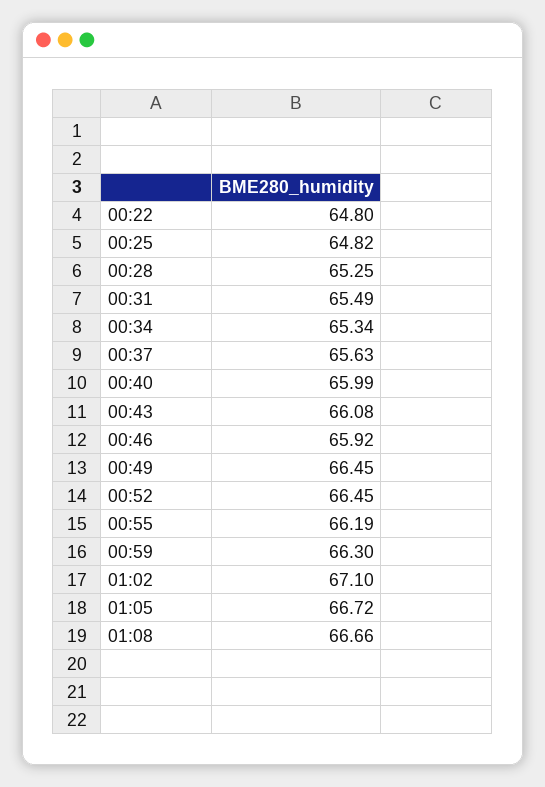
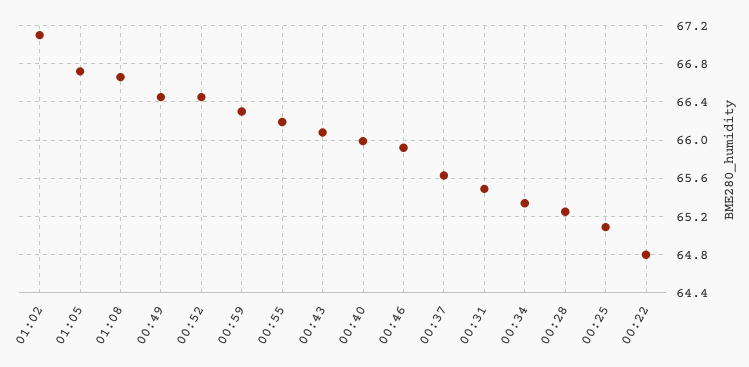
00:25: 64.82 -> 65.1

